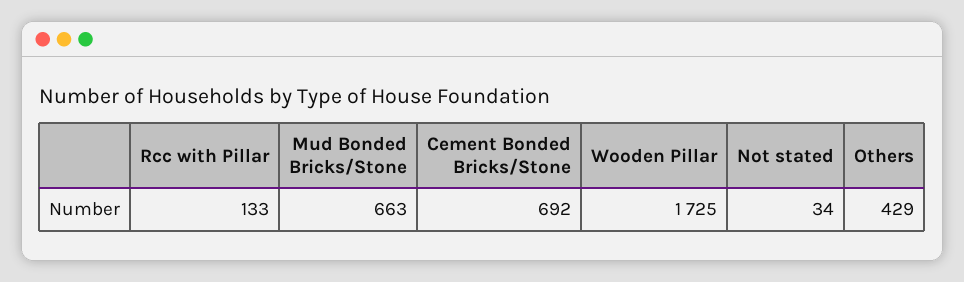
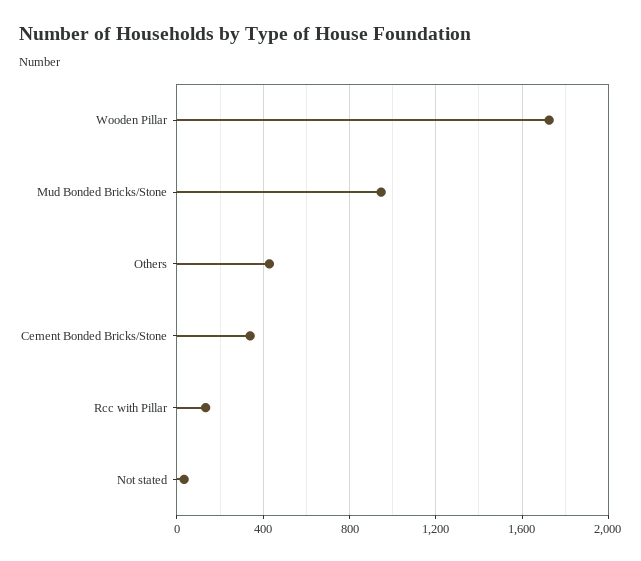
Mud Bonded Bricks/Stone: 663 -> 950
Cement Bonded Bricks/Stone: 692 -> 350

